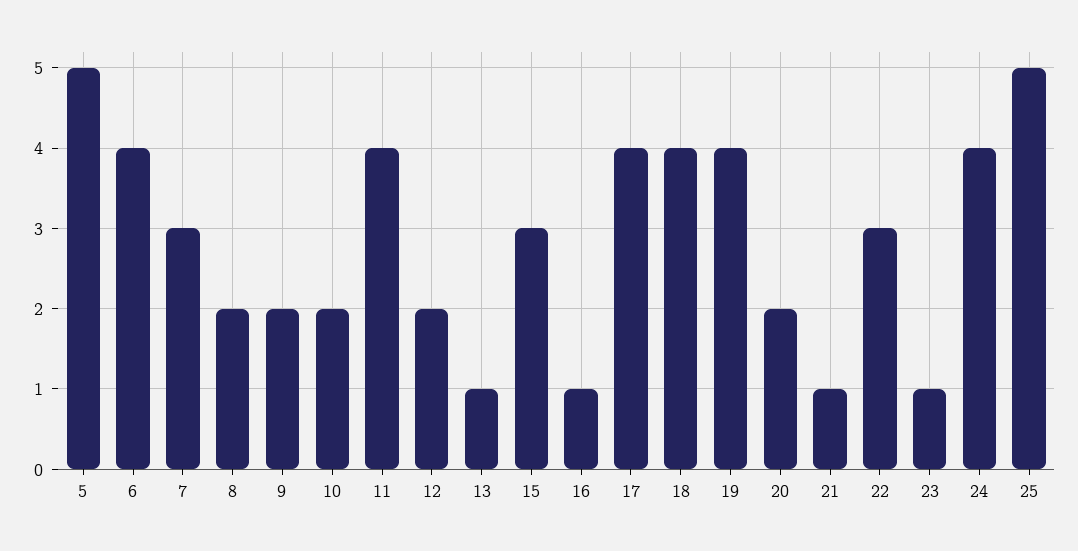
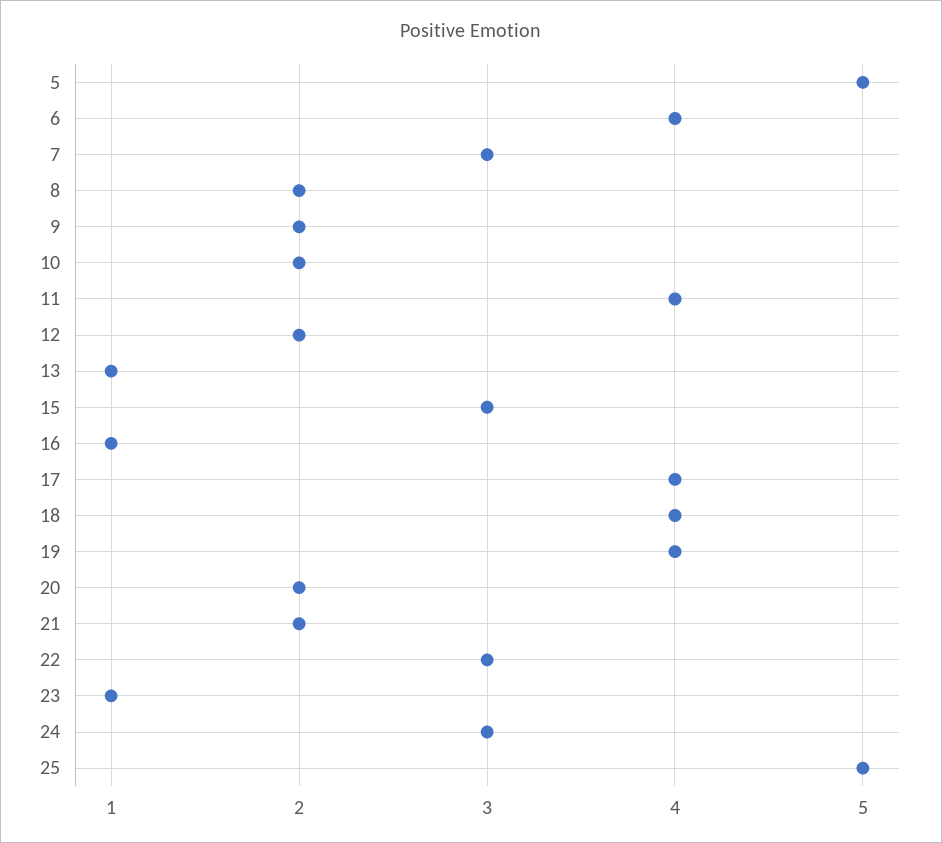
21: 1 -> 2
24: 4 -> 3

